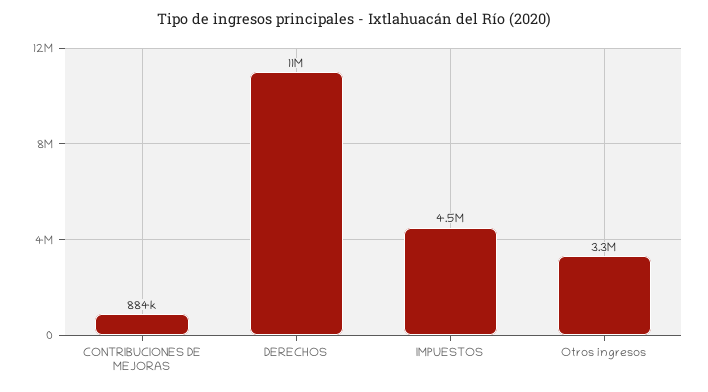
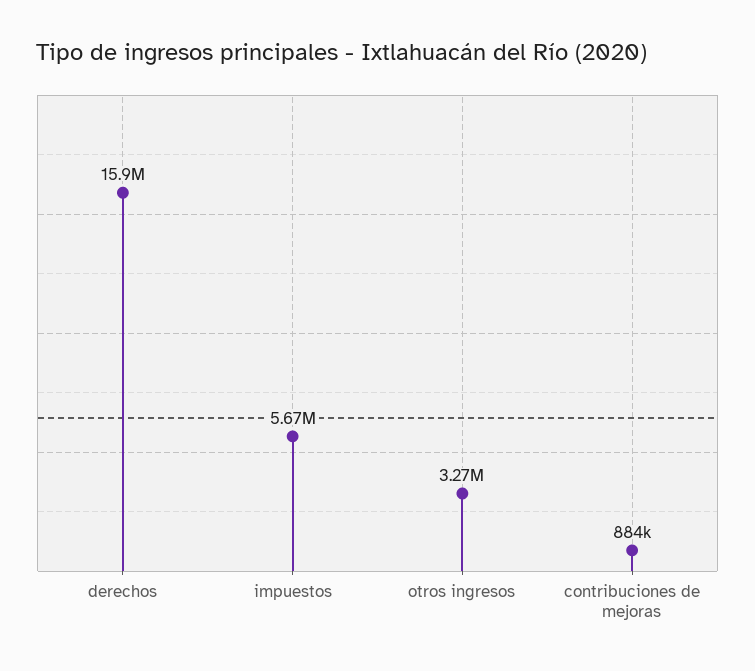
DERECHOS: 11000000 -> 15900000
IMPUESTOS: 4500000 -> 5670000

